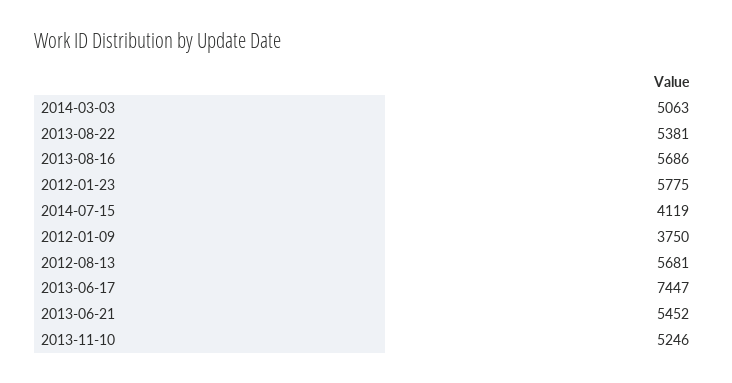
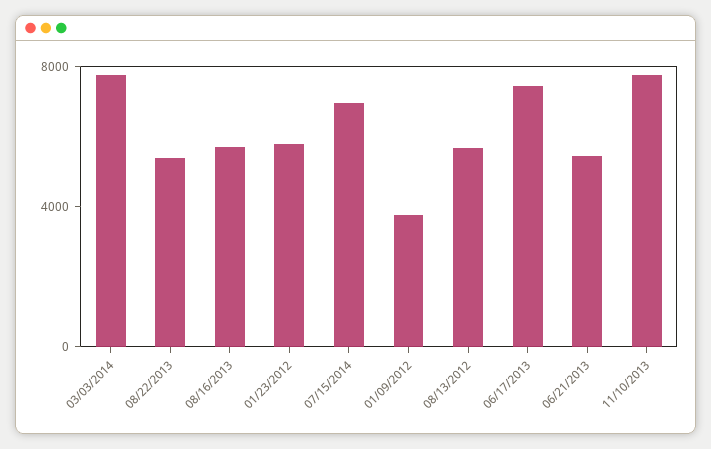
2014-03-03: 5063 -> 8000
2014-07-15: 4119 -> 7000
2013-11-10: 5246 -> 8000

